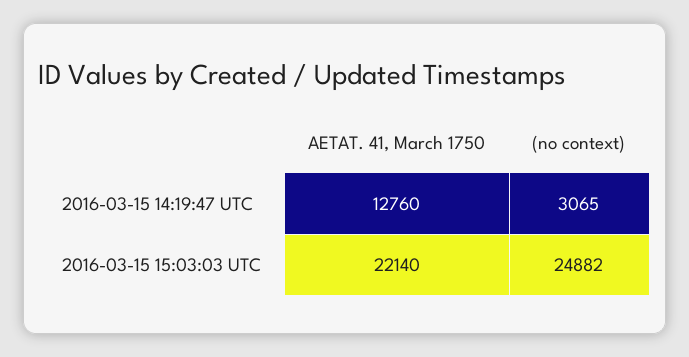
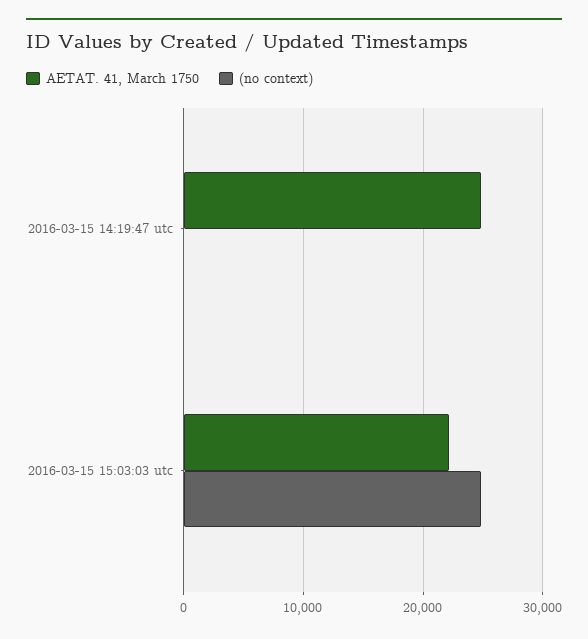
AETAT. 41, March 1750, 2016-03-15 14:19:47 UTC: 12760 -> 25000
(no context), 2016-03-15 14:19:47 UTC: 3065 -> 0

